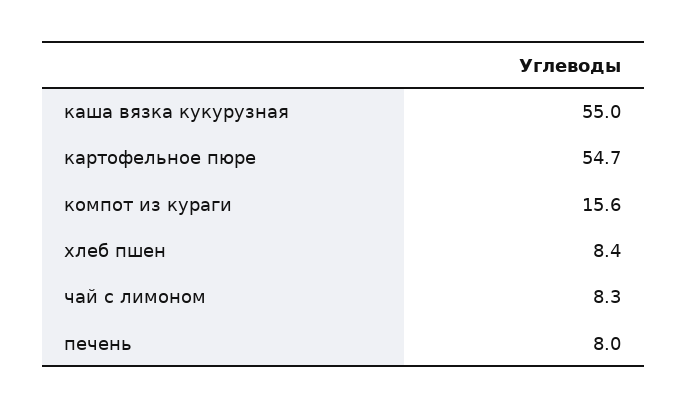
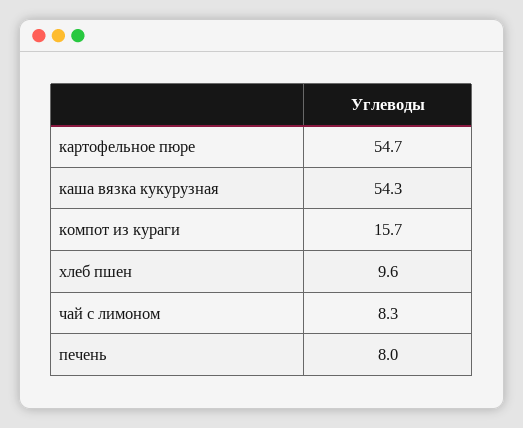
каша вязка кукурузная: 55 -> 54.3
компот из кураги: 15.6 -> 15.7
хлеб пшен: 8.4 -> 9.6

